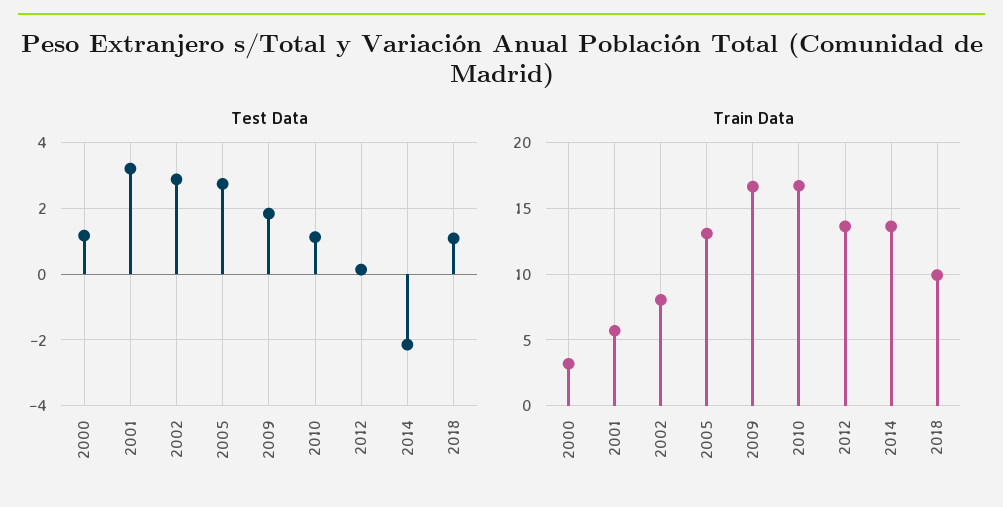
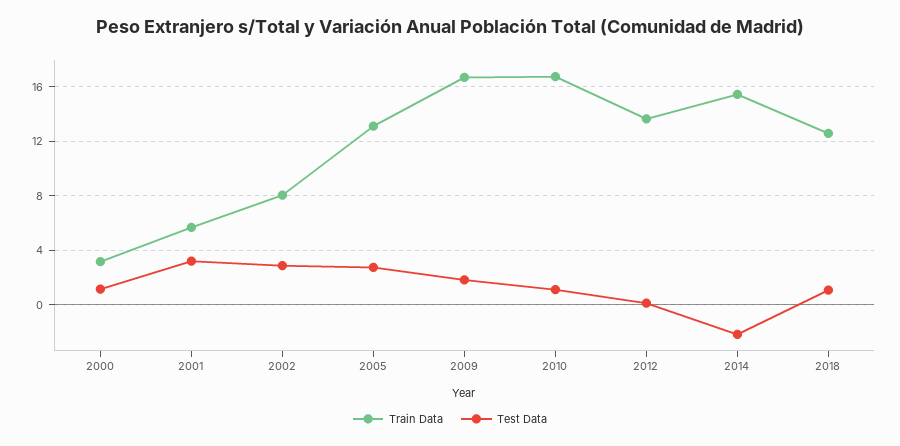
Train Data, 2014: 13.5 -> 15.5
Train Data, 2018: 10 -> 12.5

